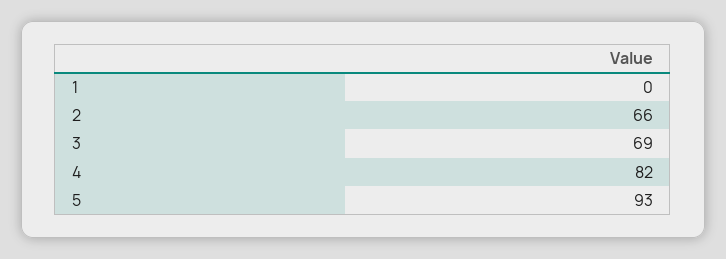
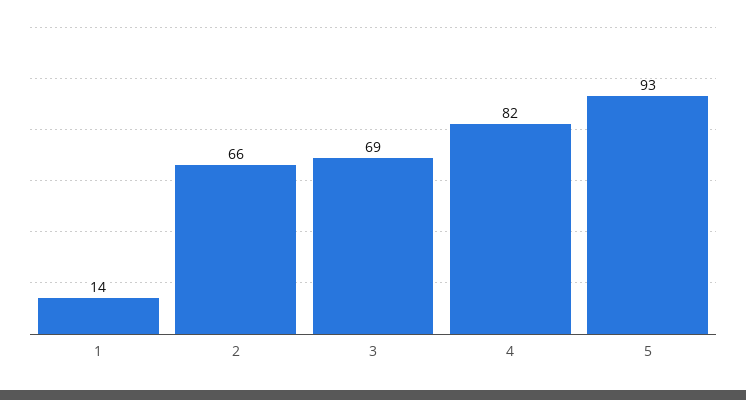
1: 0 -> 14

